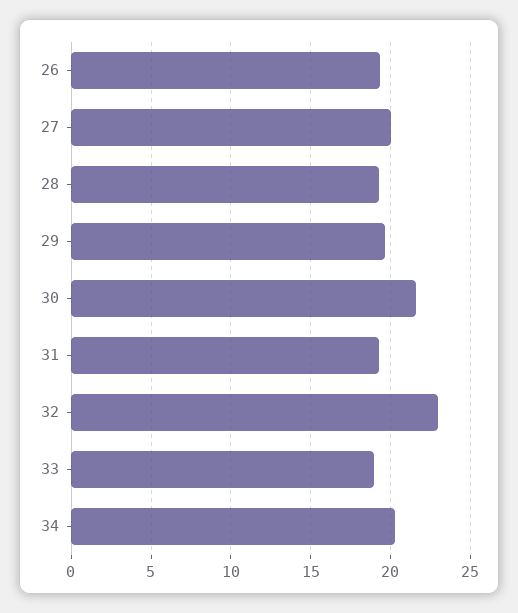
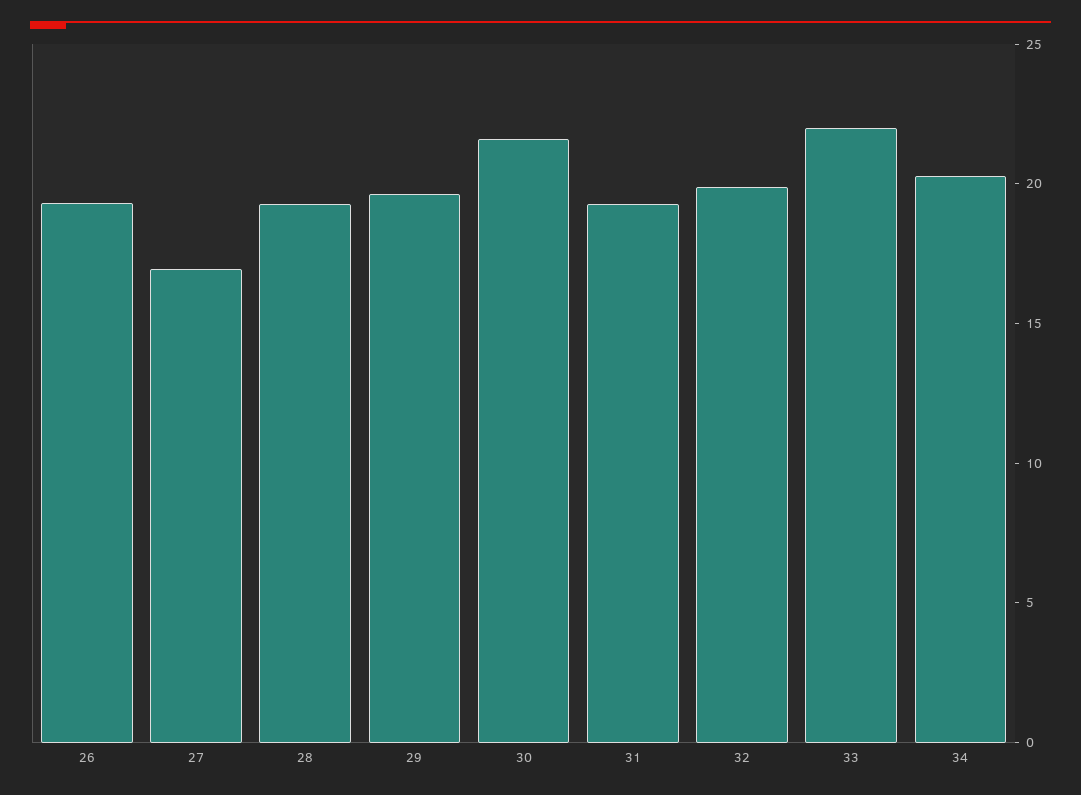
27: 20 -> 17
32: 23 -> 20
33: 19 -> 22

